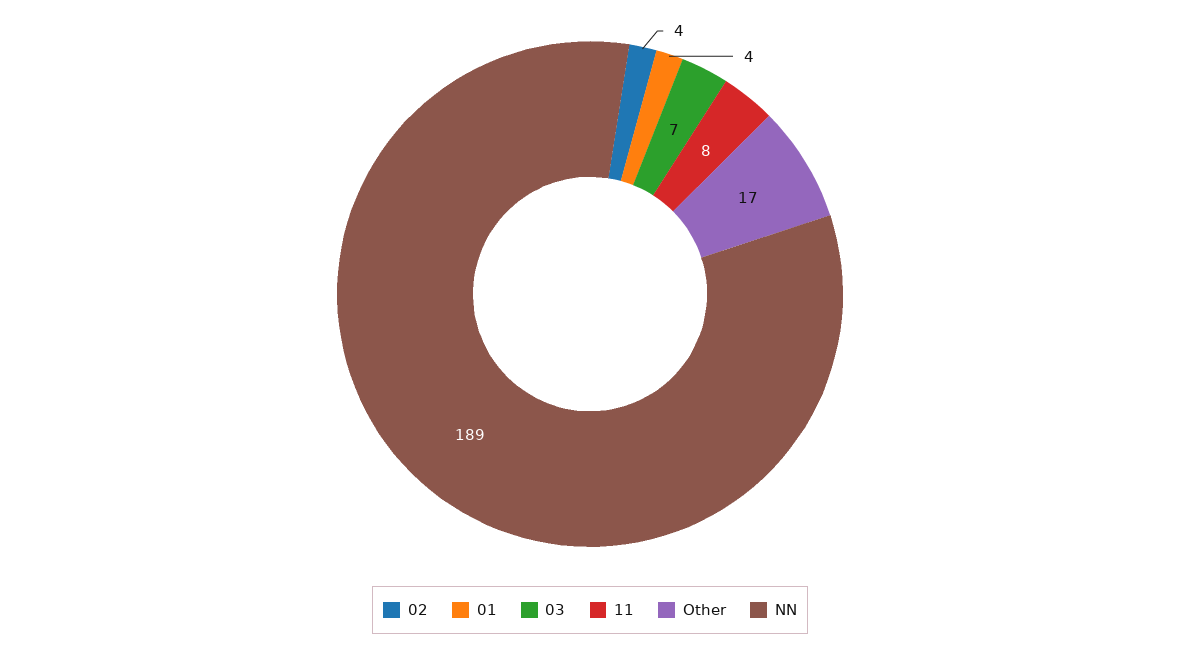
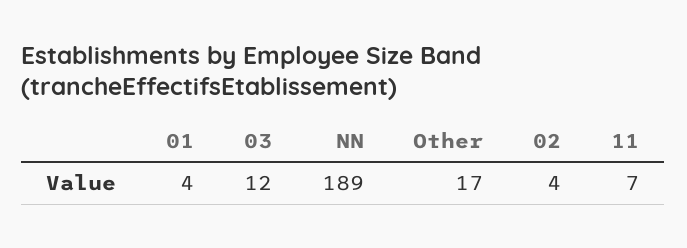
03: 7 -> 12
11: 8 -> 7

